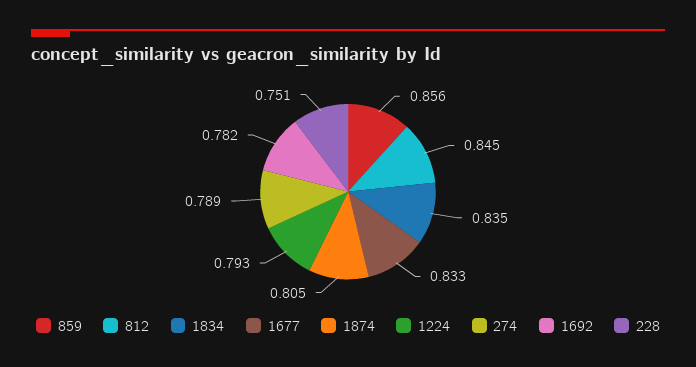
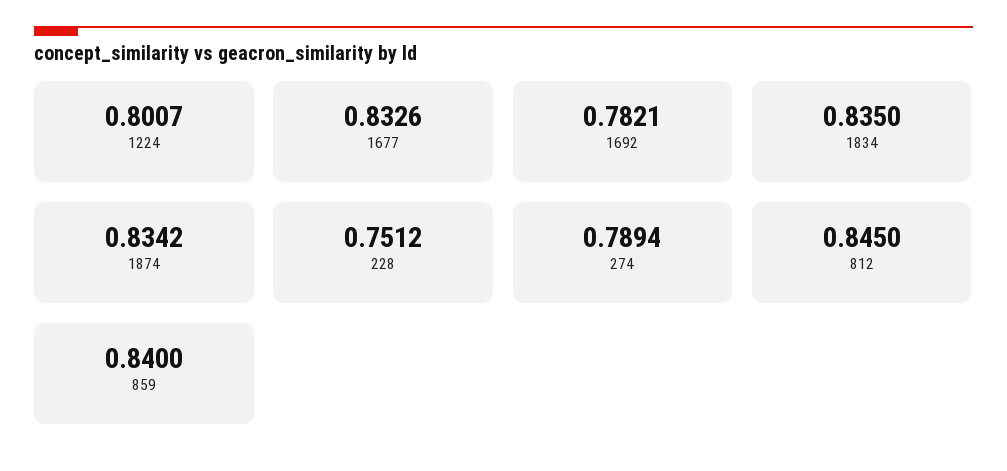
859: 0.856 -> 0.84
1874: 0.805 -> 0.8342
1224: 0.793 -> 0.8007

